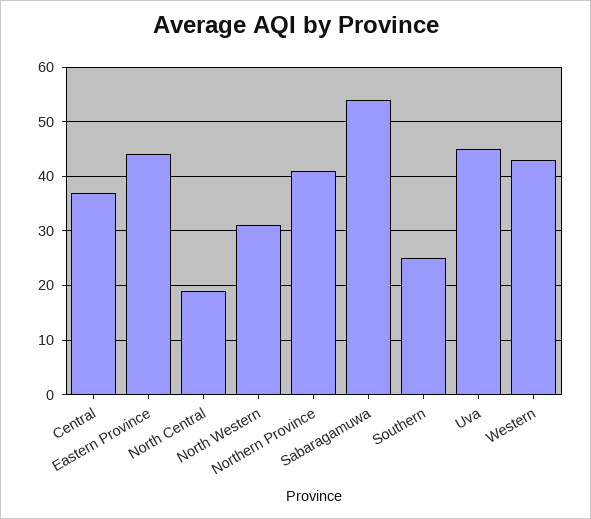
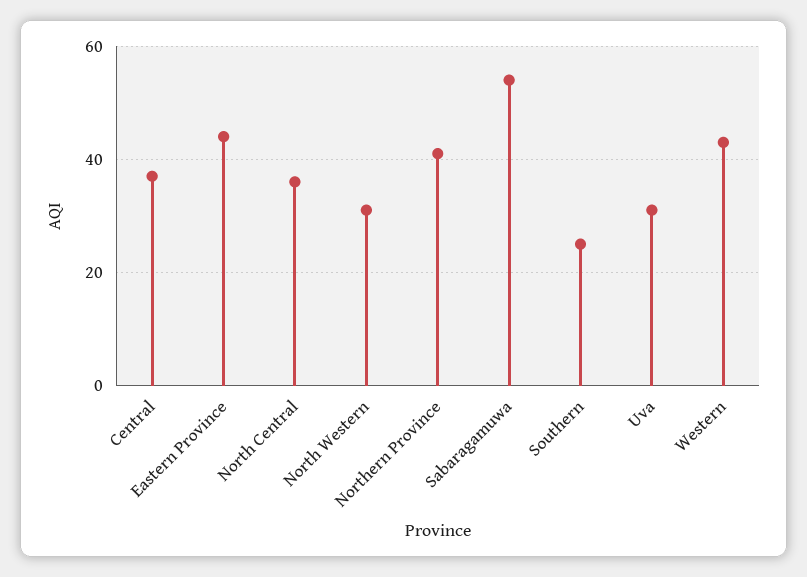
North Central: 20 -> 35
Uva: 45 -> 30

